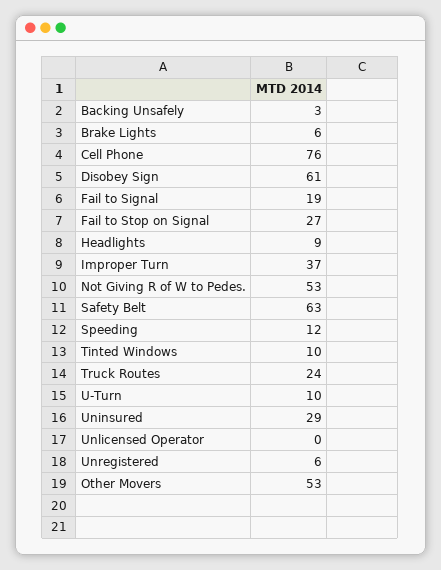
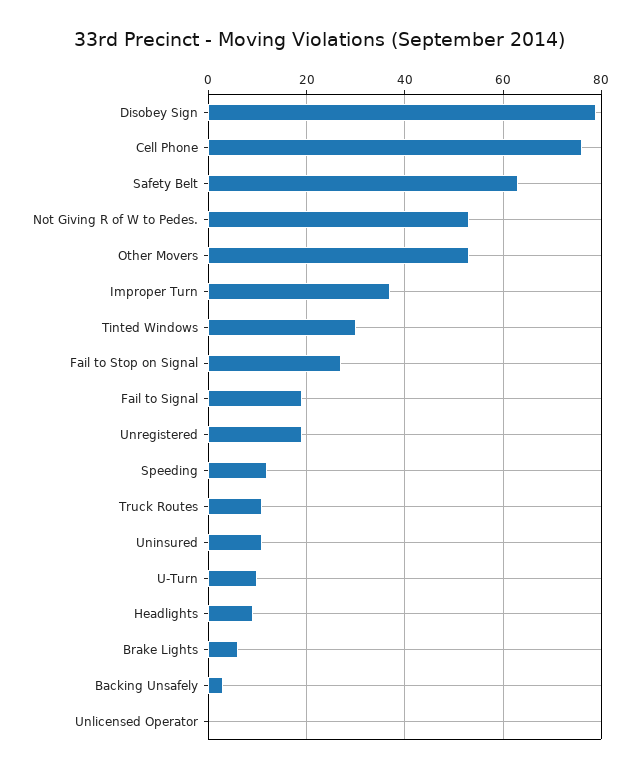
Disobey Sign: 61 -> 80
Tinted Windows: 10 -> 30
Truck Routes: 24 -> 10
Uninsured: 29 -> 10
Unregistered: 6 -> 20

